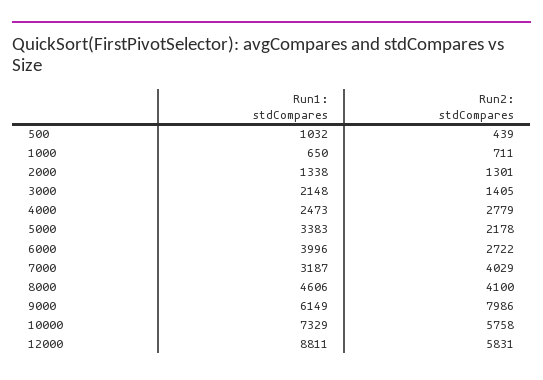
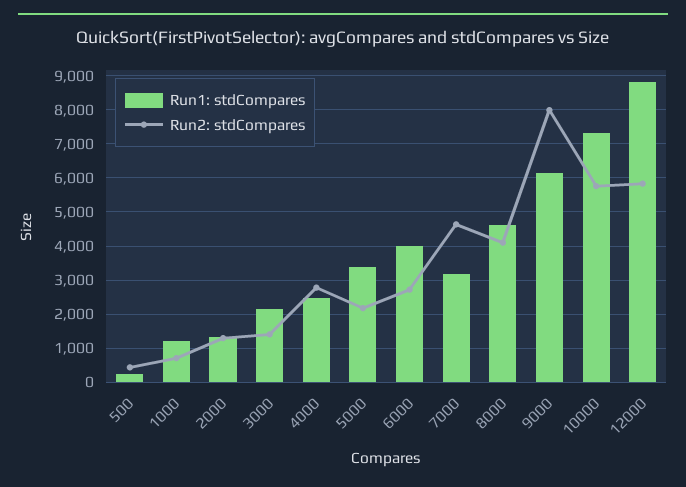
Run1: stdCompares, 500: 1032 -> 200
Run1: stdCompares, 1000: 650 -> 1200
Run2: stdCompares, 7000: 4029 -> 4600

